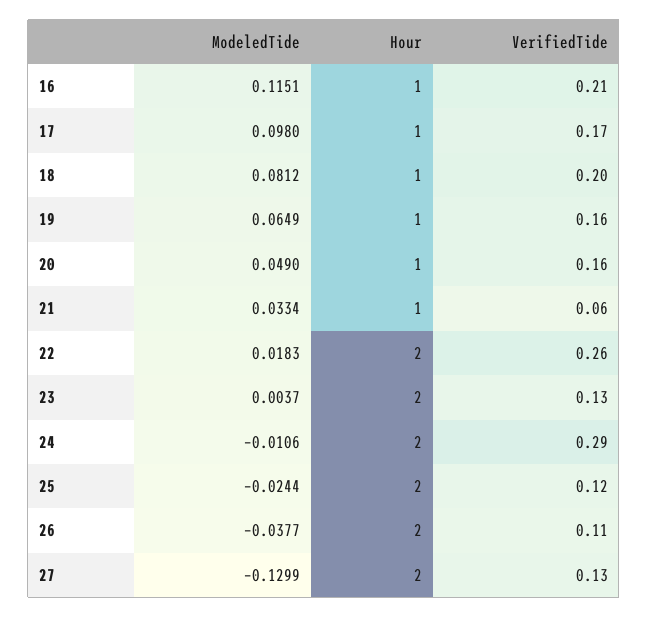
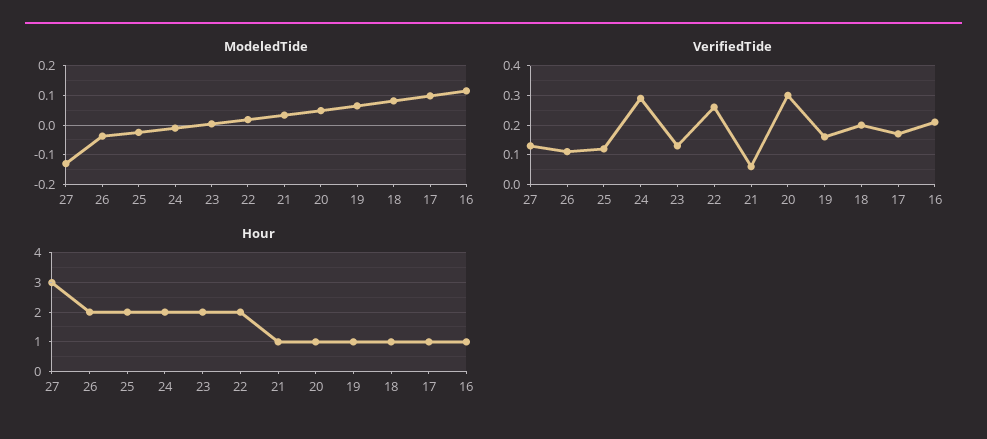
VerifiedTide, 20: 0.16 -> 0.3
Hour, 27: 2 -> 3

